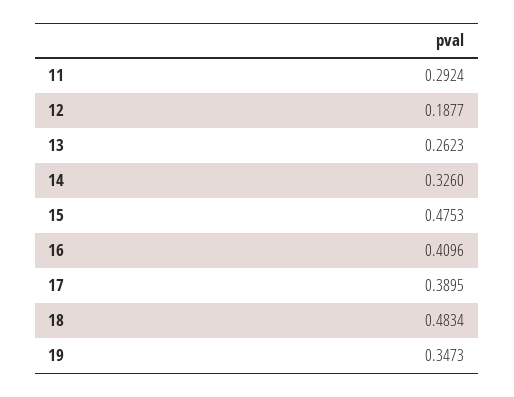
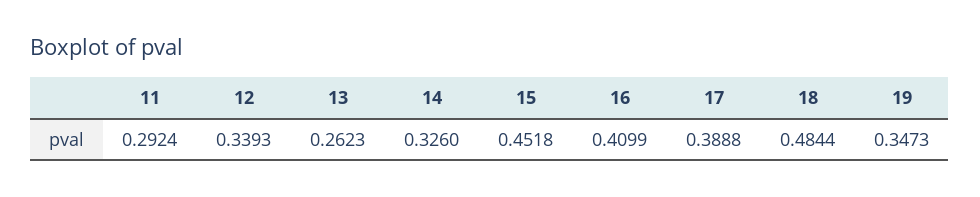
12: 0.1877 -> 0.3393
15: 0.4753 -> 0.4518
16: 0.4096 -> 0.4099
17: 0.3895 -> 0.3888
18: 0.4834 -> 0.4844

